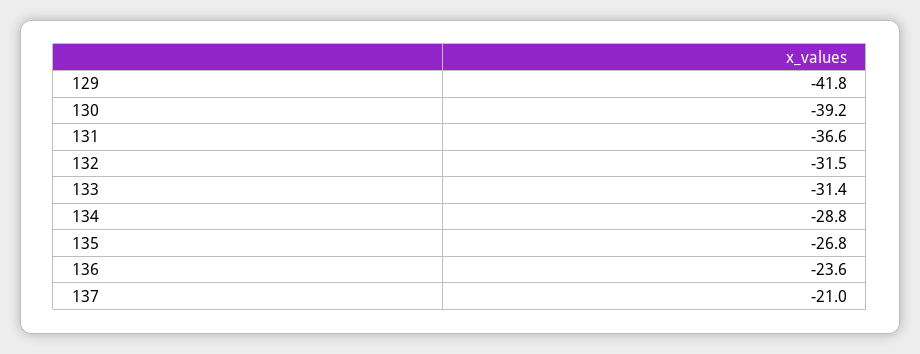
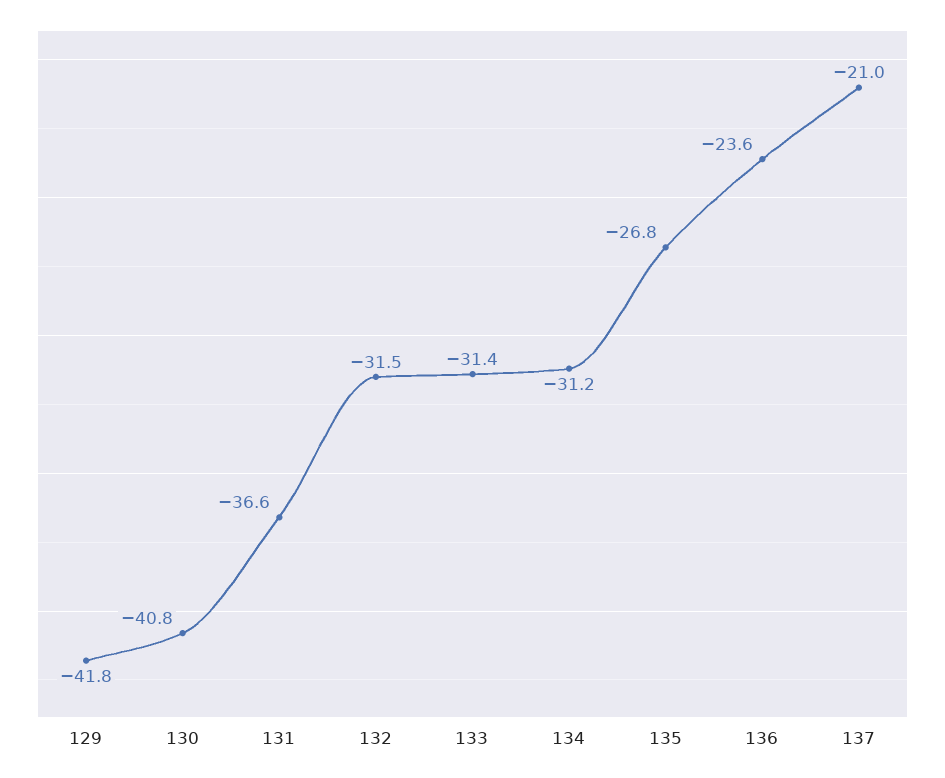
130: -39.2 -> -40.8
134: -28.8 -> -31.2

